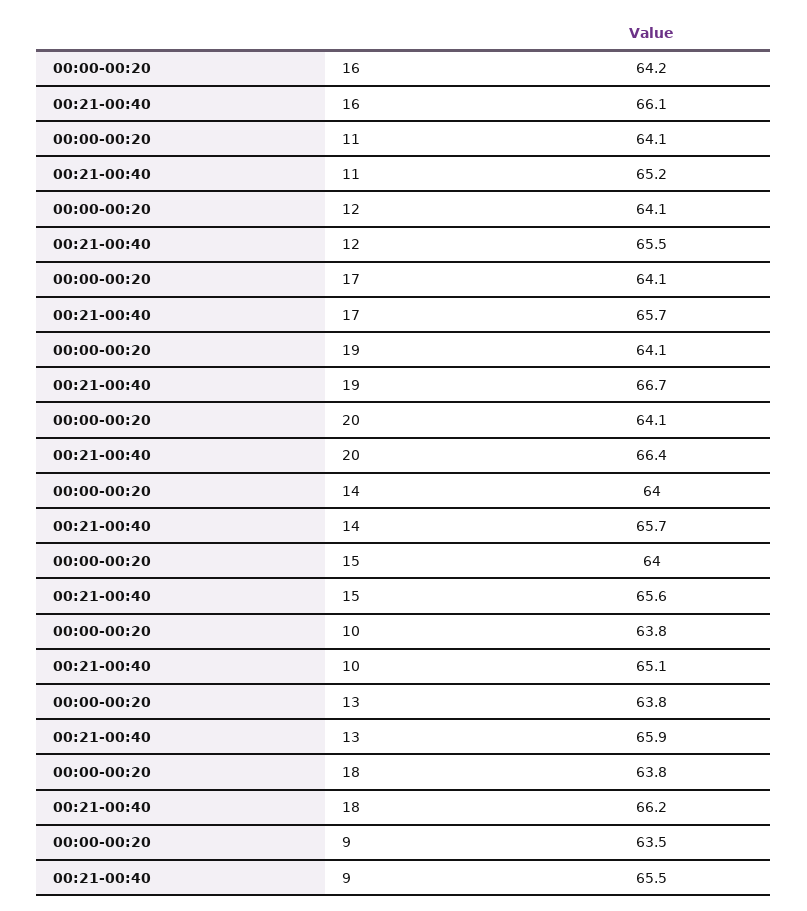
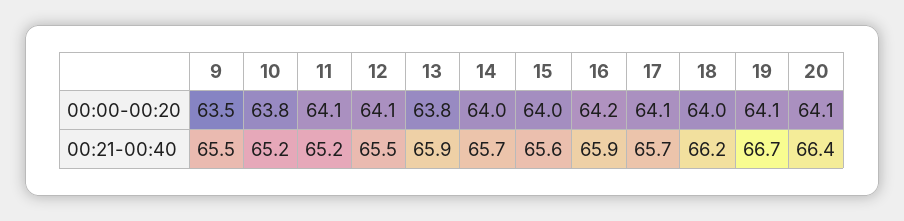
00:21-00:40, 16: 66.1 -> 65.9
00:21-00:40, 10: 65.1 -> 65.2
00:00-00:20, 18: 63.8 -> 64

